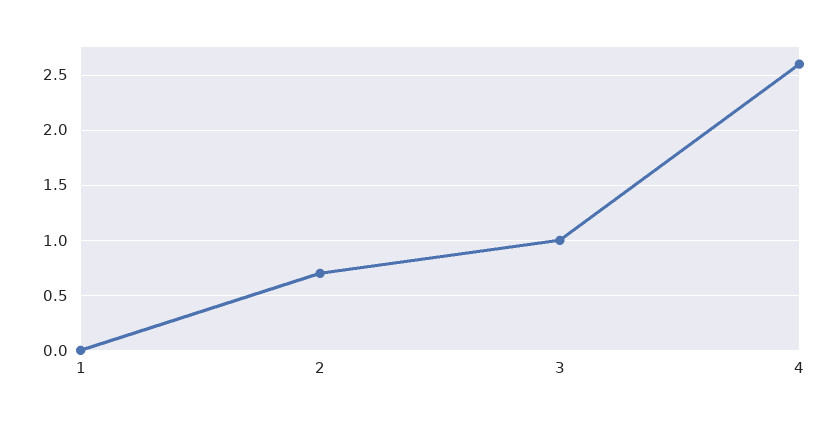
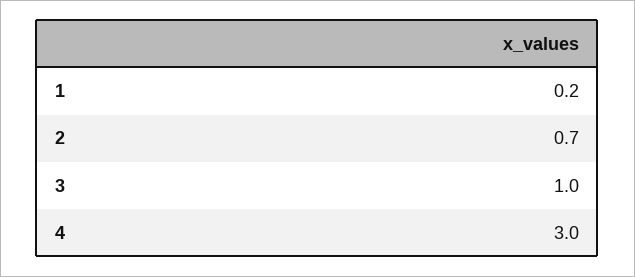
1: 0 -> 0.2
4: 2.6 -> 3

